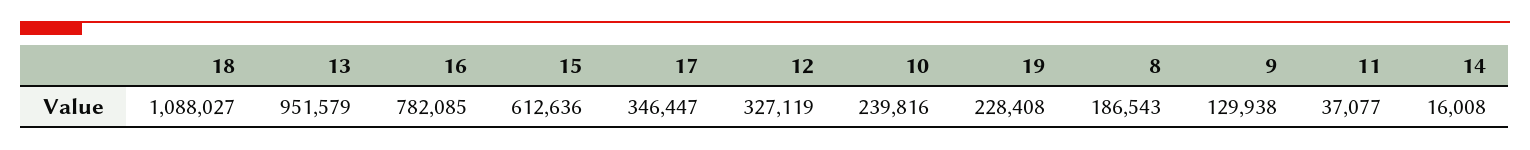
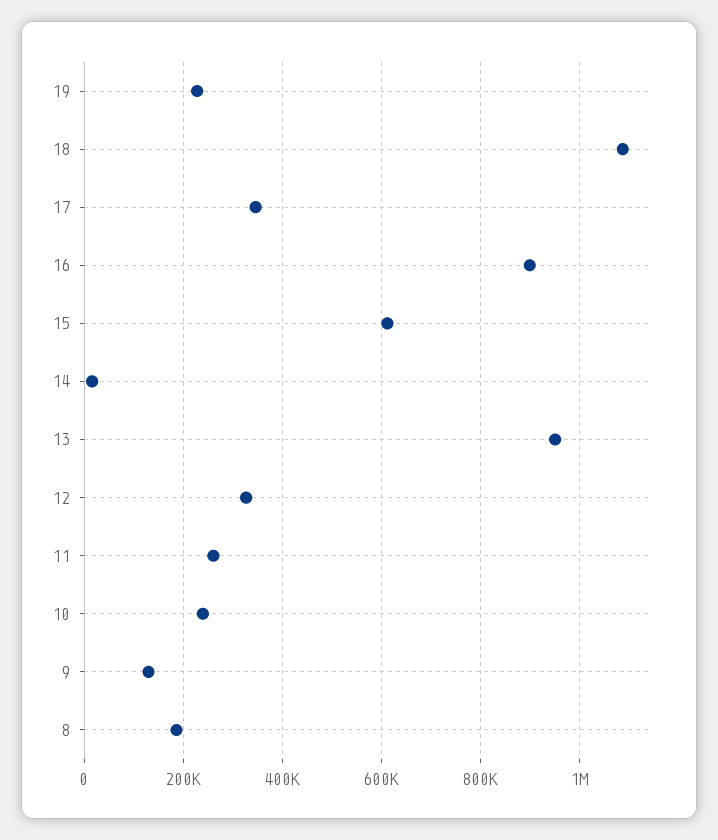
16: 782085 -> 900000
11: 37077 -> 260000

